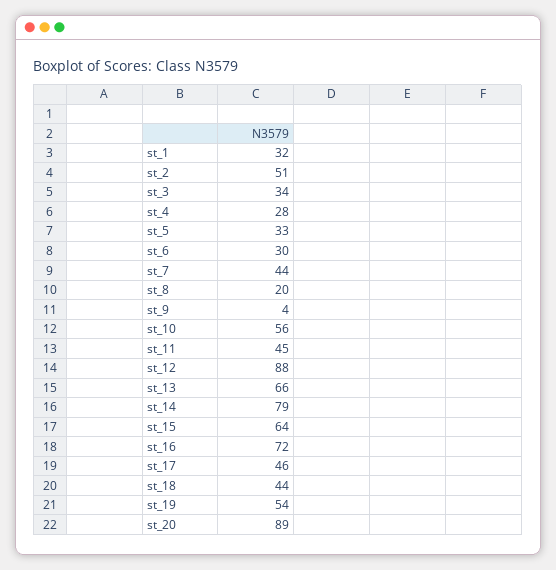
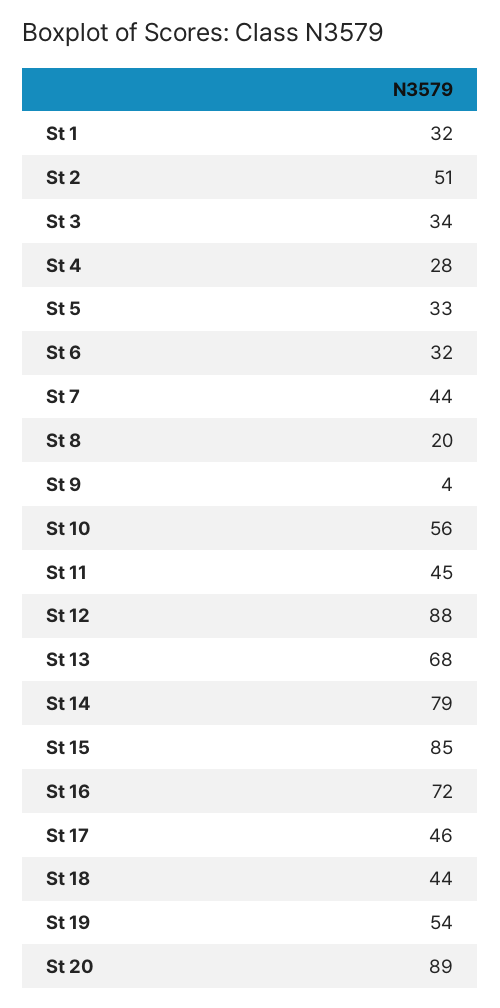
st_6: 30 -> 32
st_13: 66 -> 68
st_15: 64 -> 85

